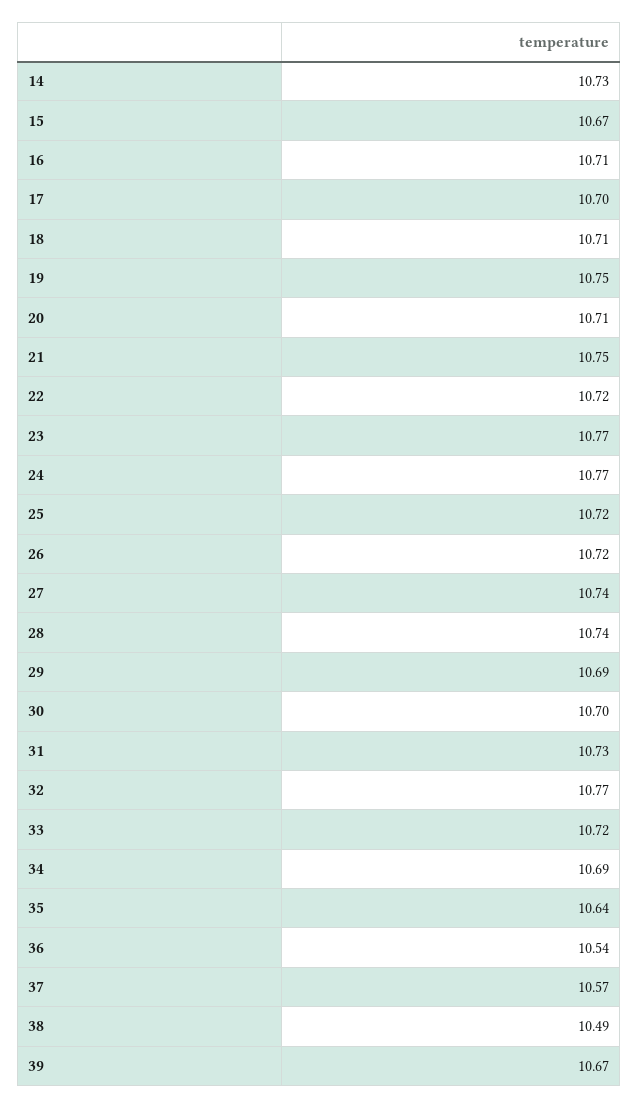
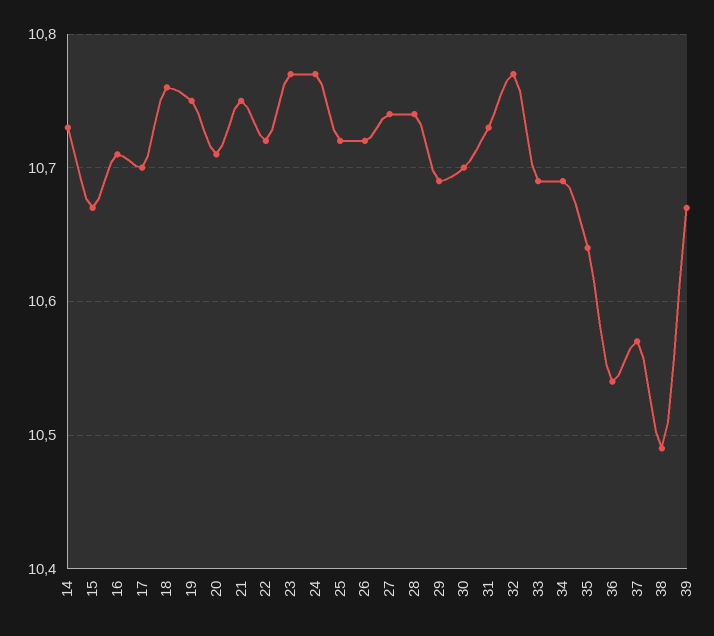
18: 10.71 -> 10.76
33: 10.72 -> 10.69

